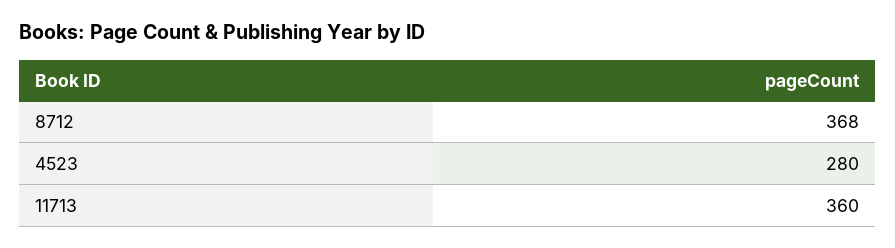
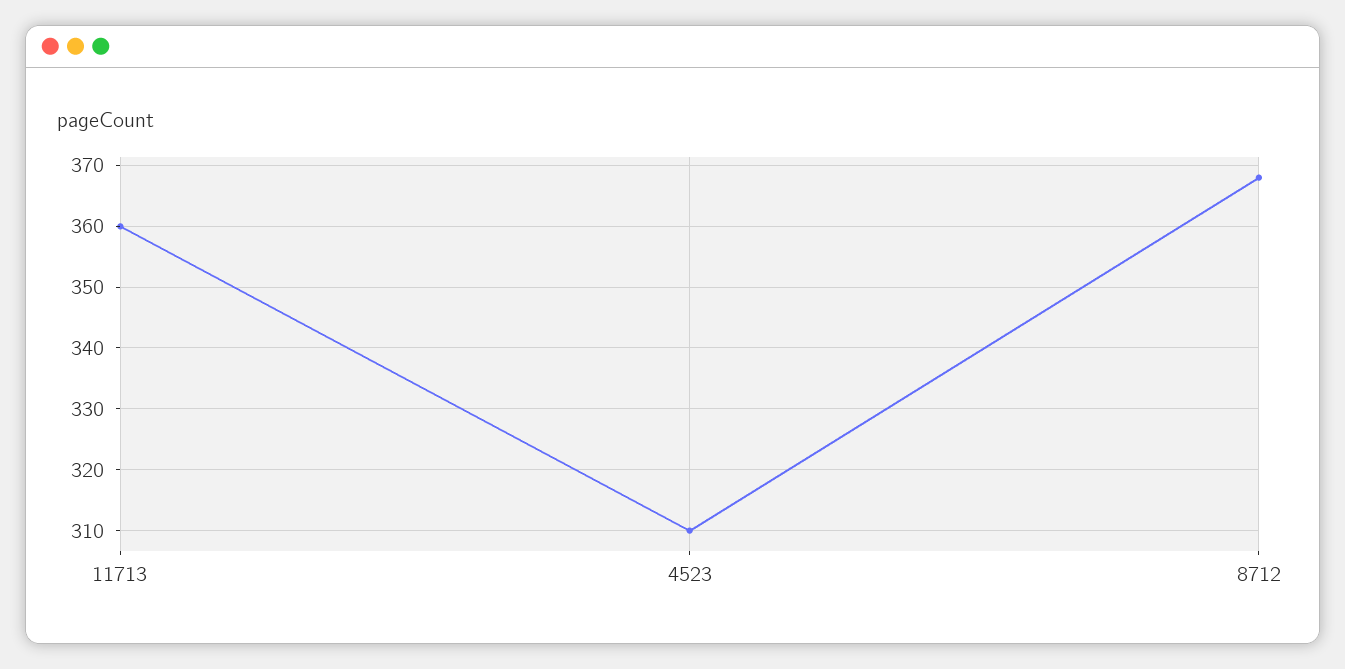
4523: 280 -> 310

